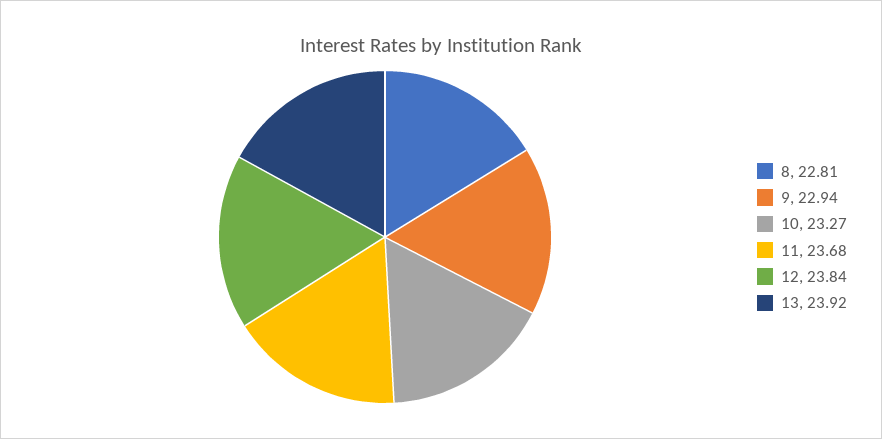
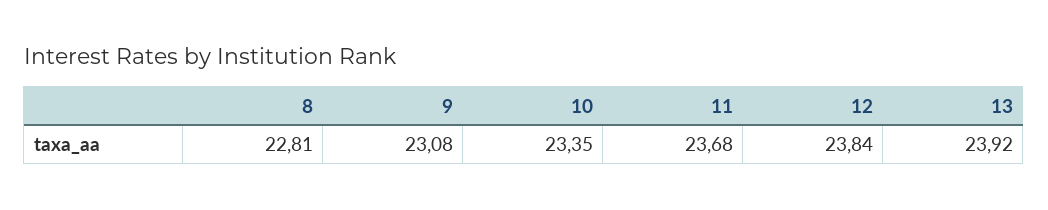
9: 22.94 -> 23.08
10: 23.27 -> 23.35

